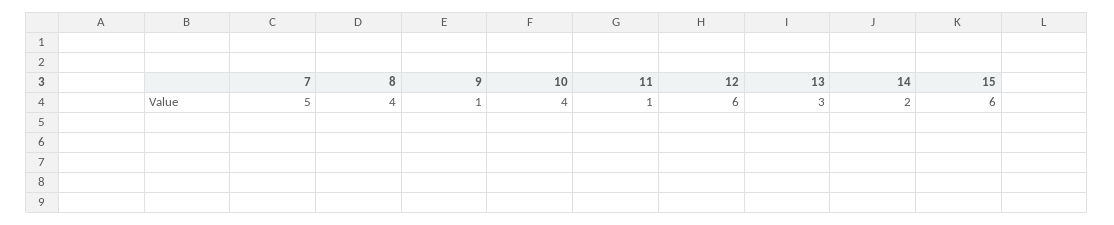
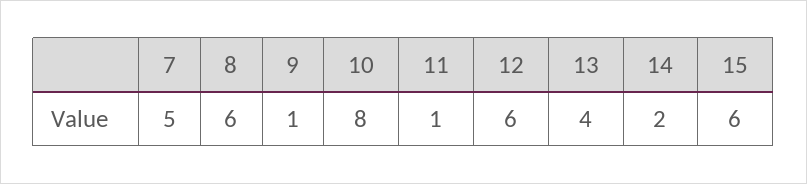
8: 4 -> 6
10: 4 -> 8
13: 3 -> 4

